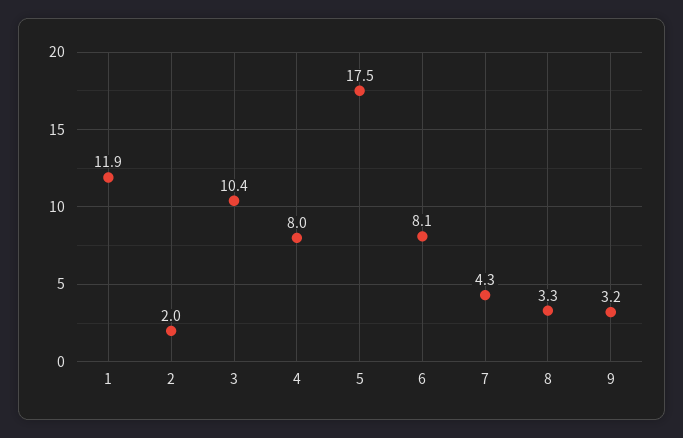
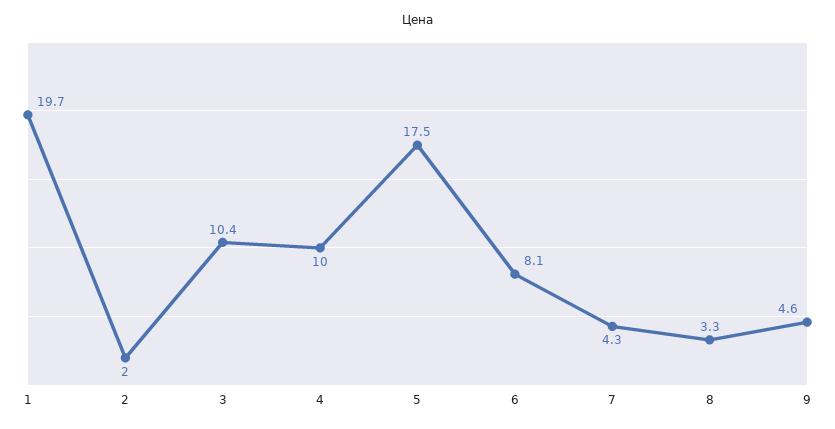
1: 11.9 -> 19.7
4: 8 -> 10
9: 3.2 -> 4.6

